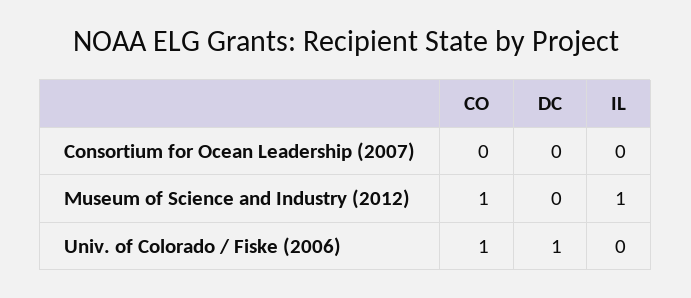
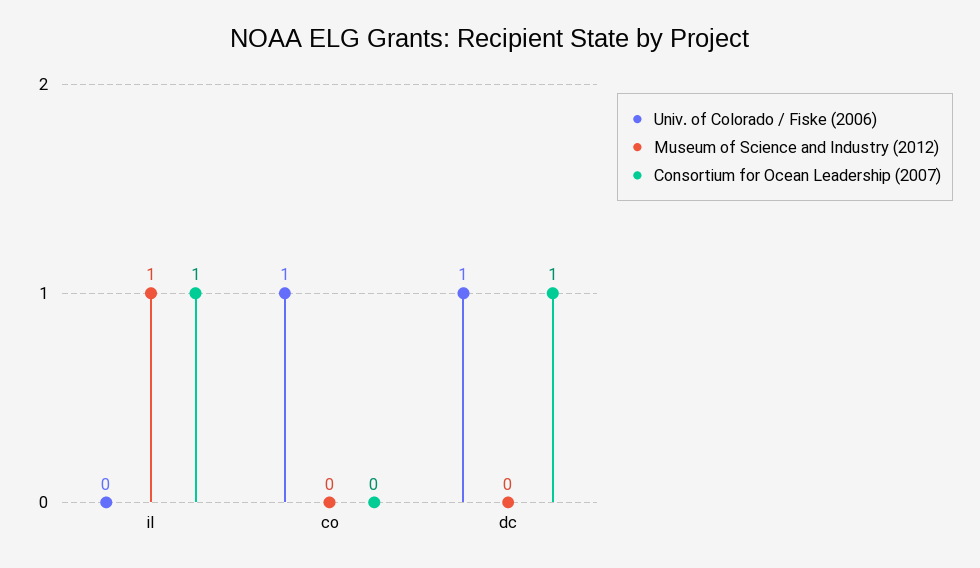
Consortium for Ocean Leadership (2007), DC: 0 -> 1
Consortium for Ocean Leadership (2007), IL: 0 -> 1
Museum of Science and Industry (2012), CO: 1 -> 0

